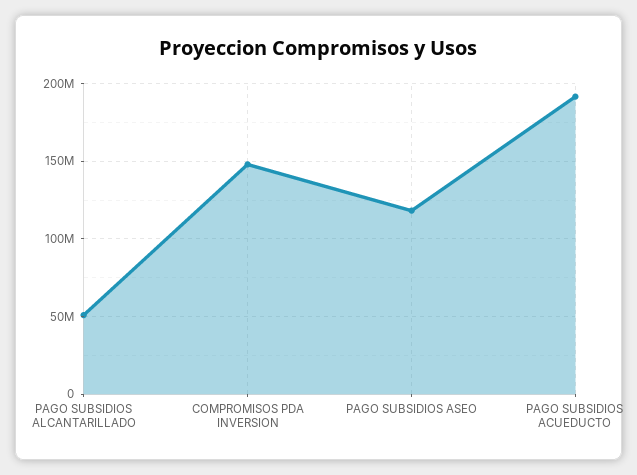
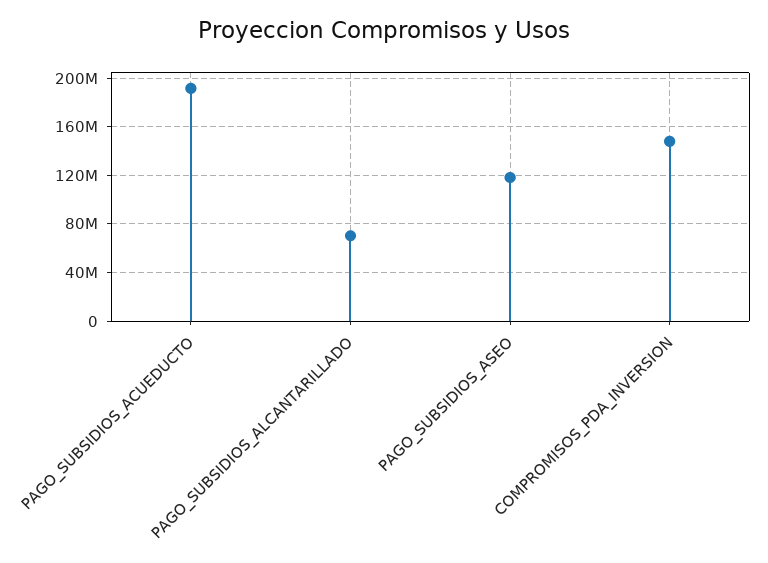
PAGO SUBSIDIOS ALCANTARILLADO: 50000000 -> 70000000

